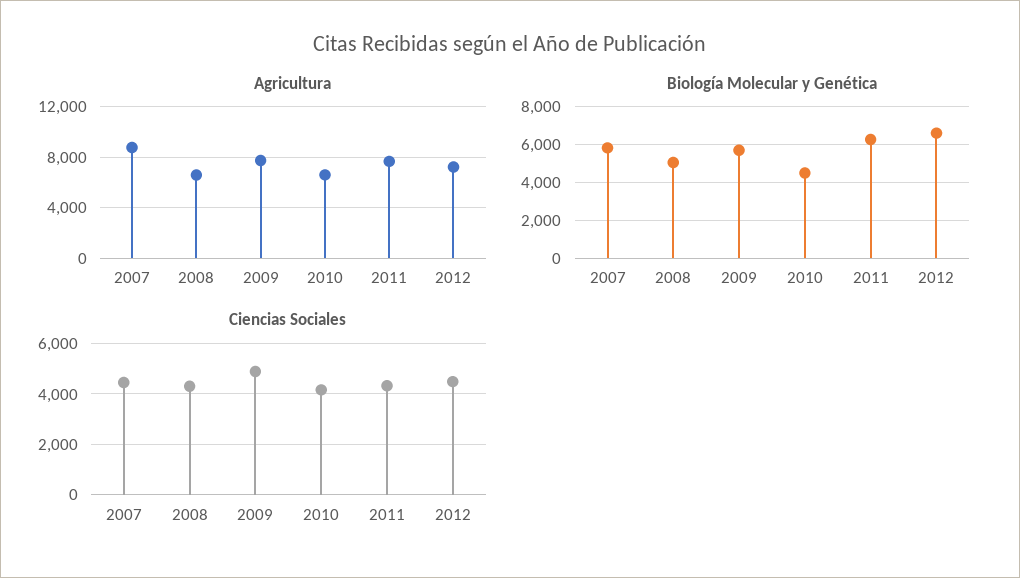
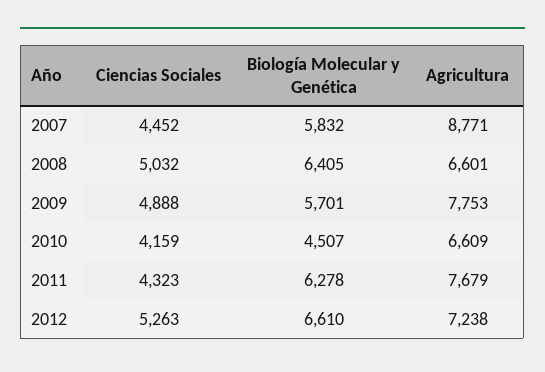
Biología Molecular y Genética, 2008: 5000 -> 6405
Ciencias Sociales, 2008: 4250 -> 5032
Ciencias Sociales, 2012: 4500 -> 5263

